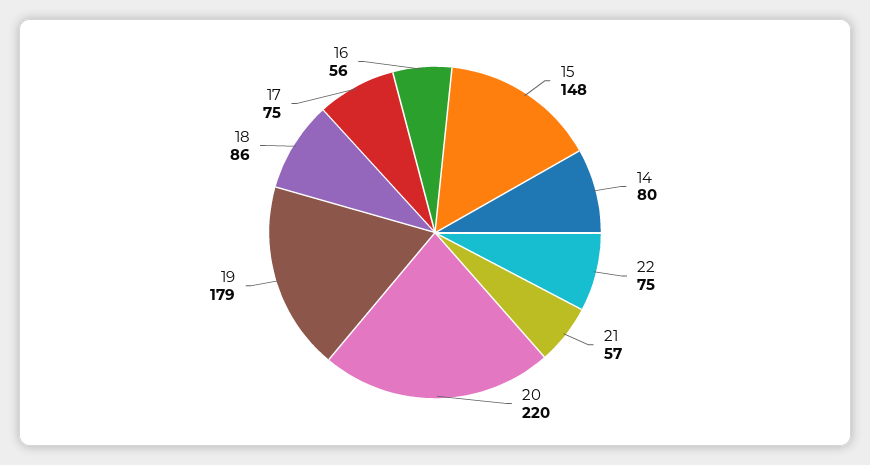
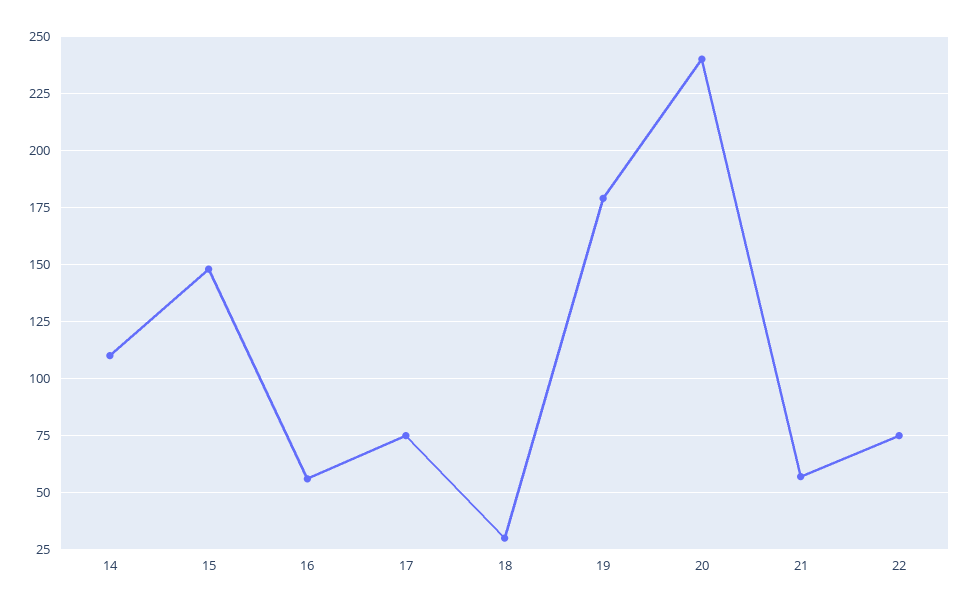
14: 80 -> 110
20: 220 -> 240
18: 86 -> 30

